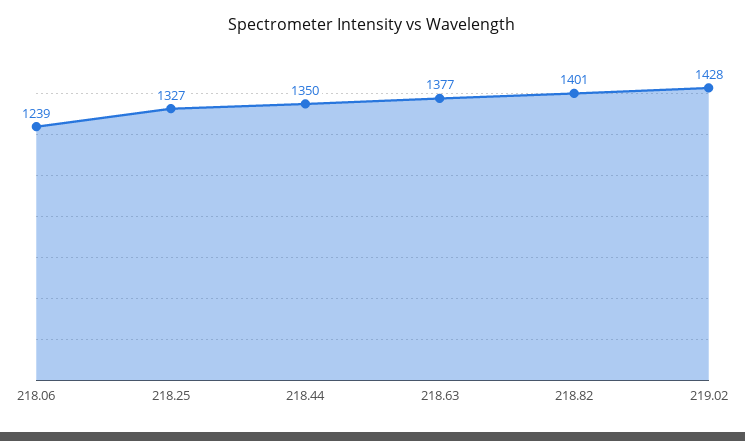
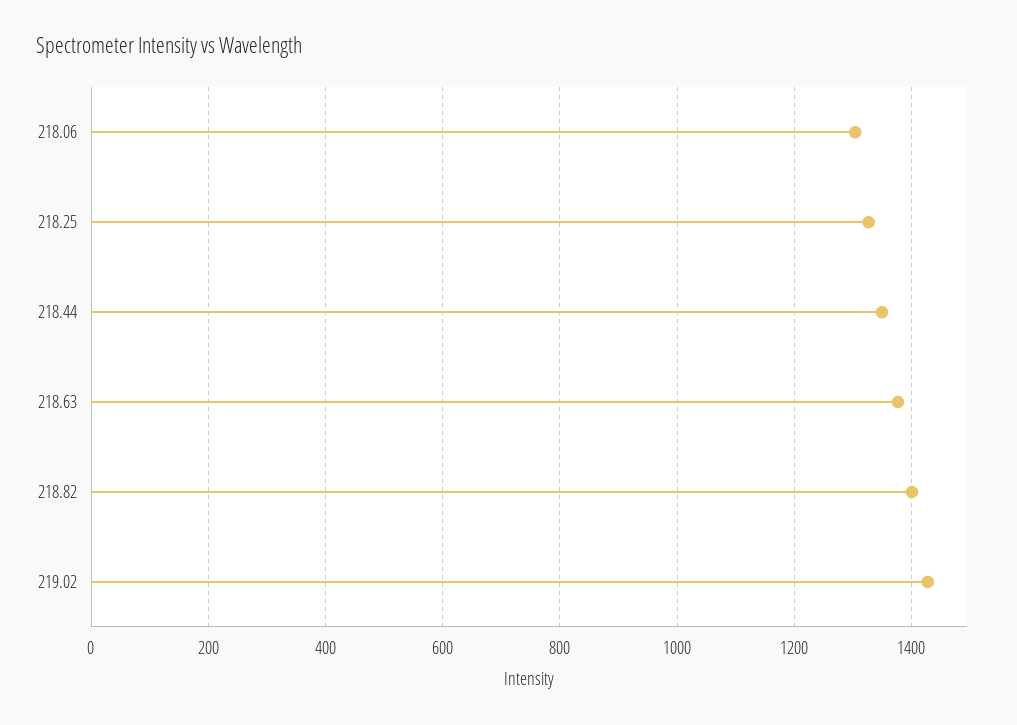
218.06: 1239 -> 1300

